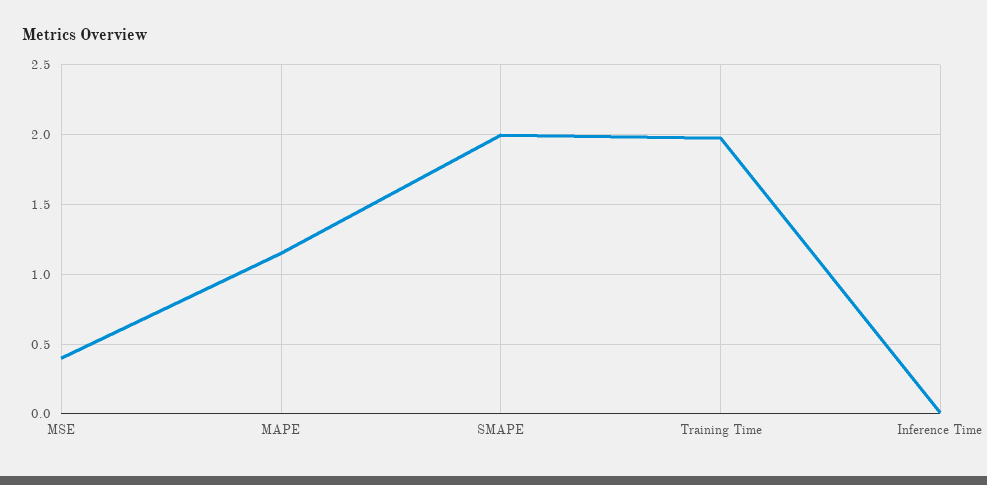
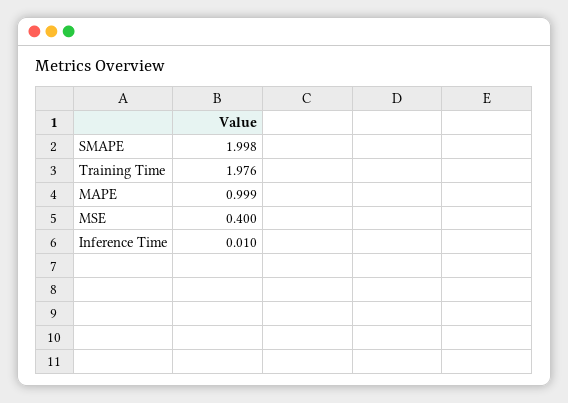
MAPE: 1.15 -> 0.999

